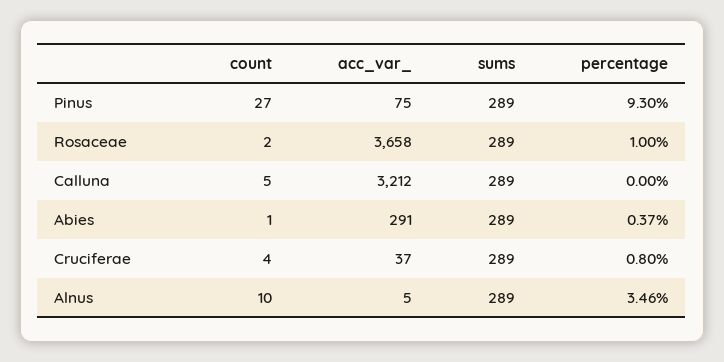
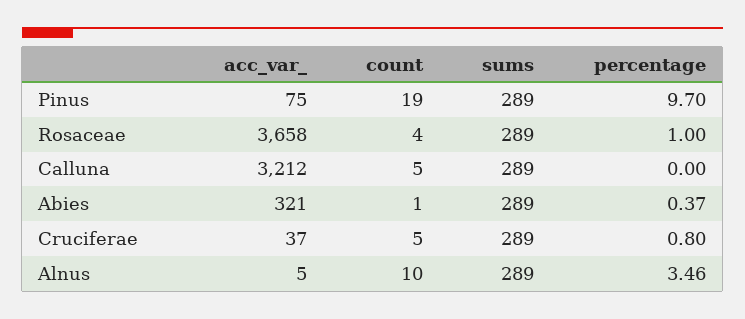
count, Pinus: 27 -> 19
percentage, Pinus: 9.3 -> 9.7
count, Rosaceae: 2 -> 4
acc_var_, Abies: 291 -> 321
count, Cruciferae: 4 -> 5

